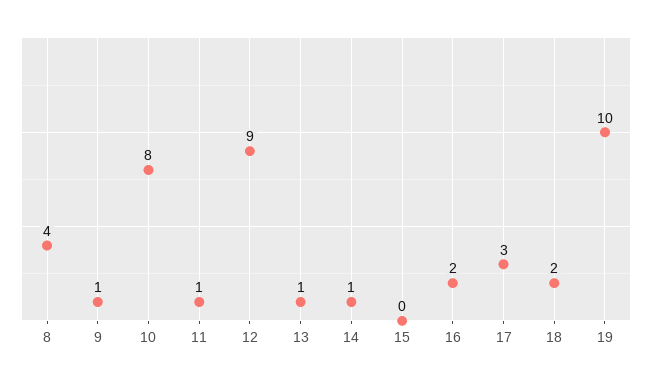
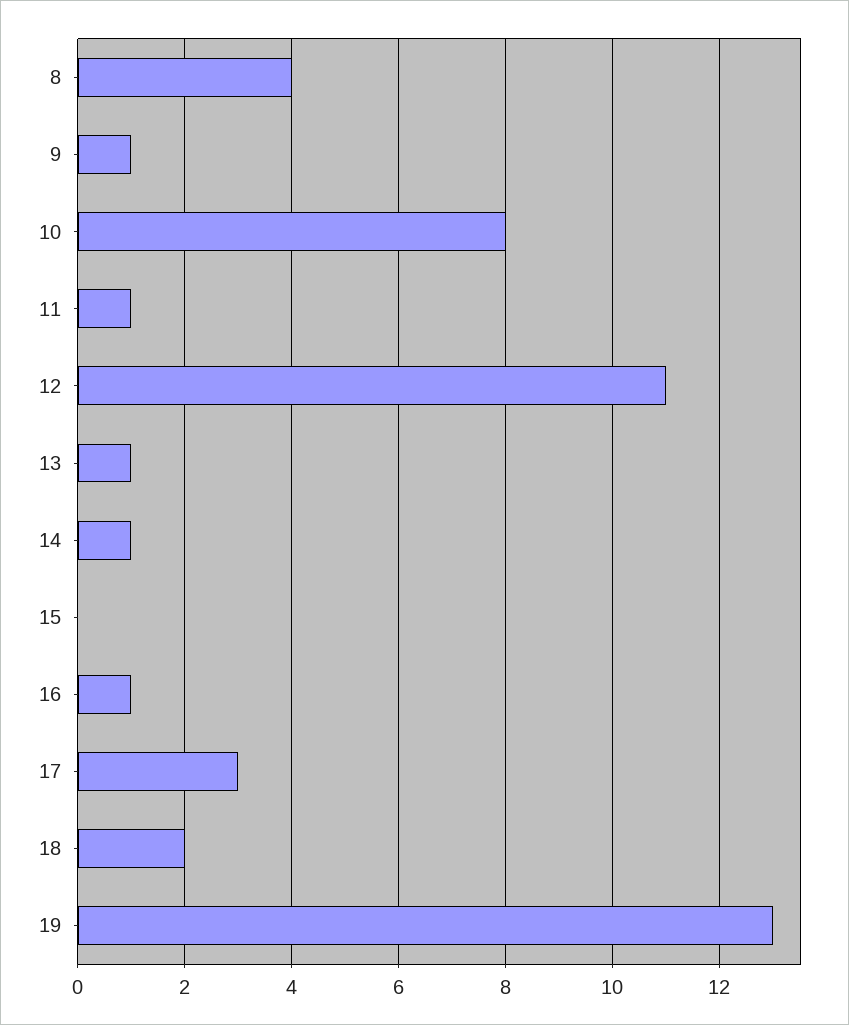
12: 9 -> 11
16: 2 -> 1
19: 10 -> 13

